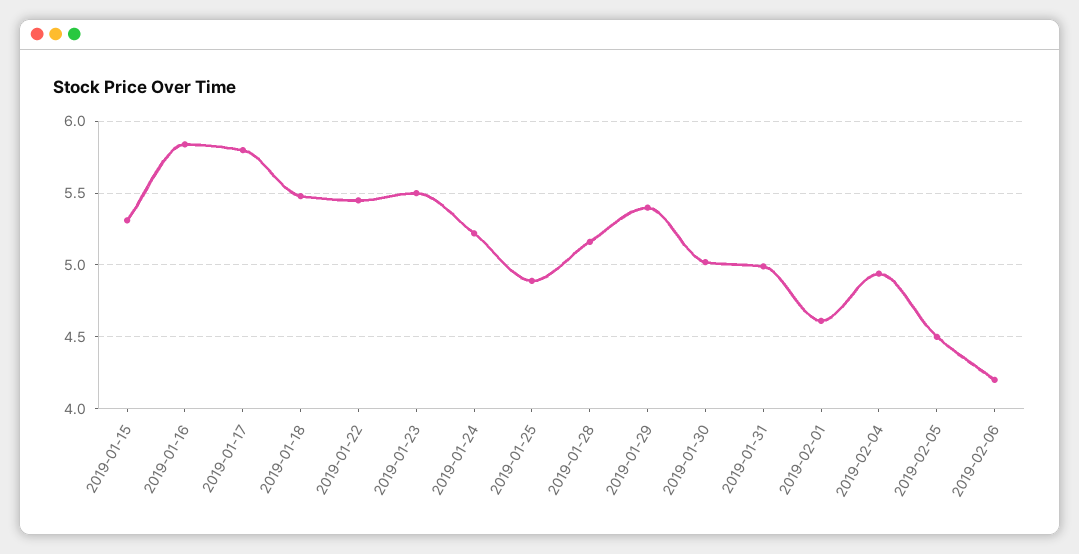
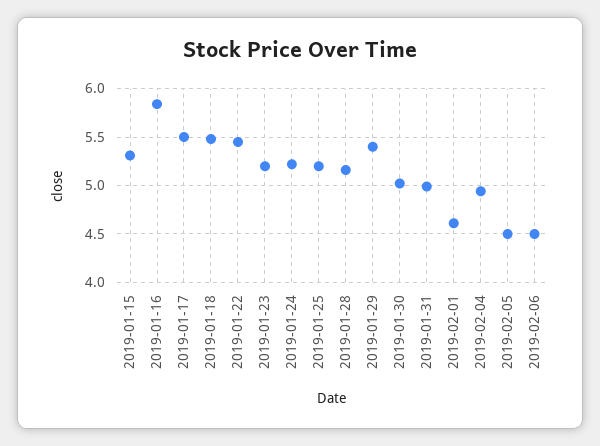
2019-01-17: 5.8 -> 5.5
2019-01-23: 5.5 -> 5.2
2019-01-25: 4.9 -> 5.2
2019-02-06: 4.2 -> 4.5

